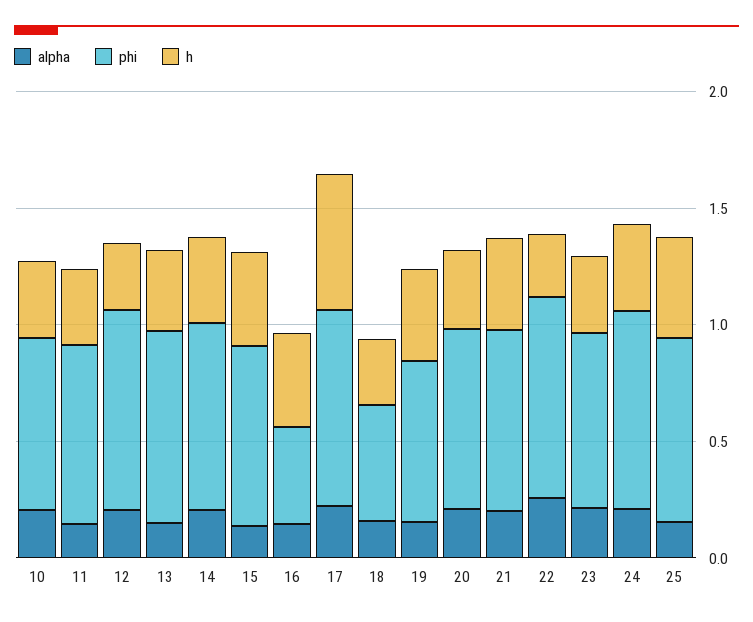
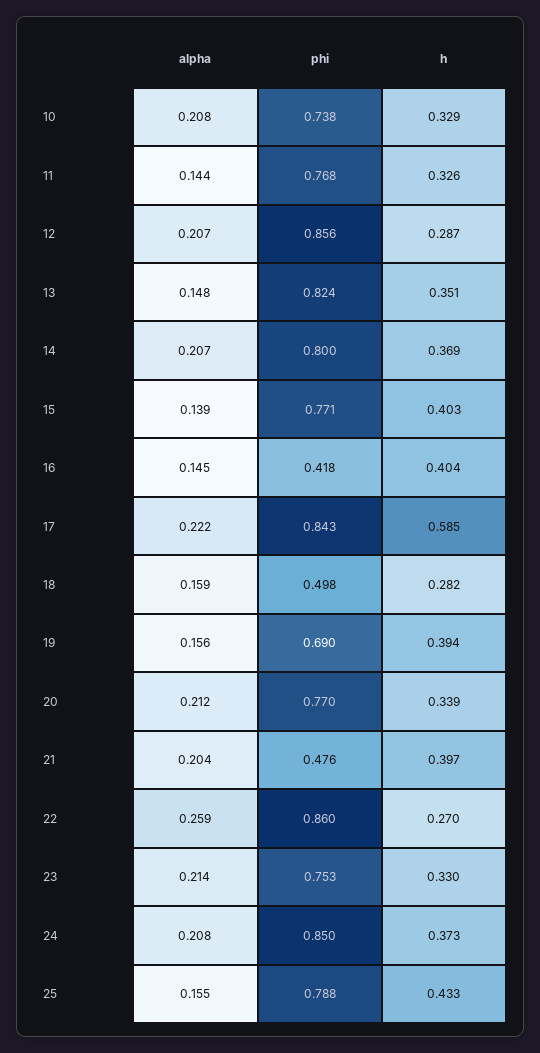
phi, 21: 0.8 -> 0.476

